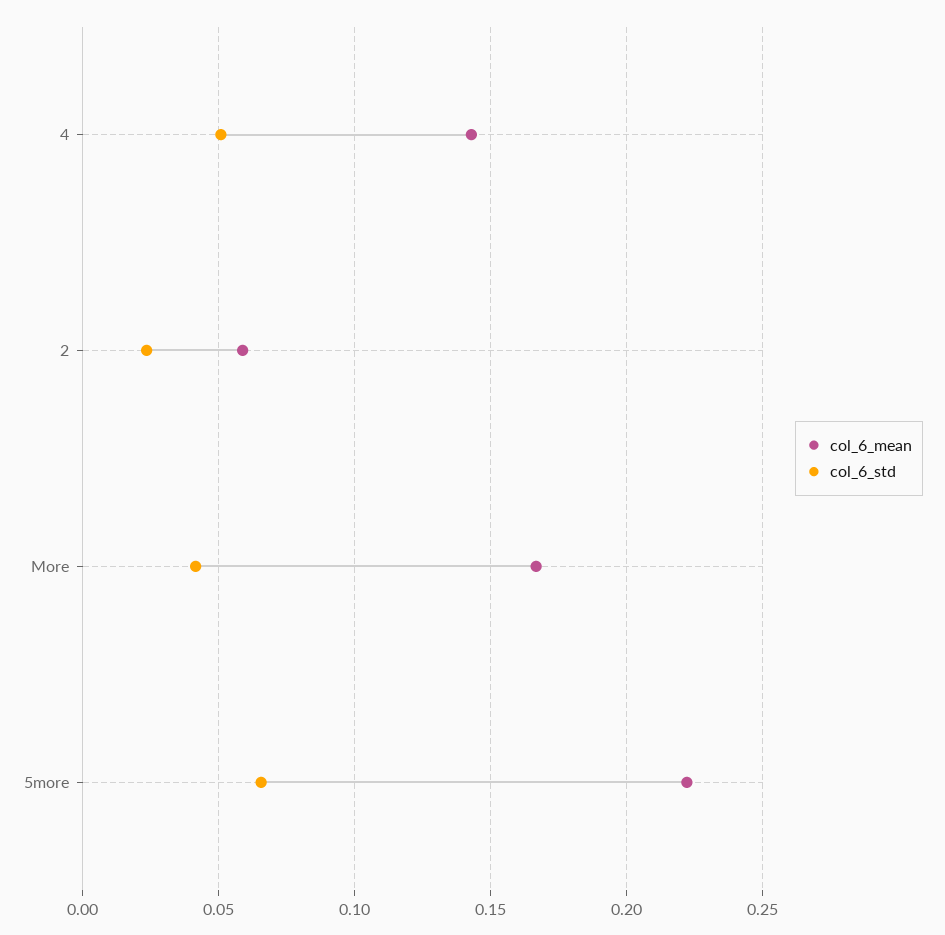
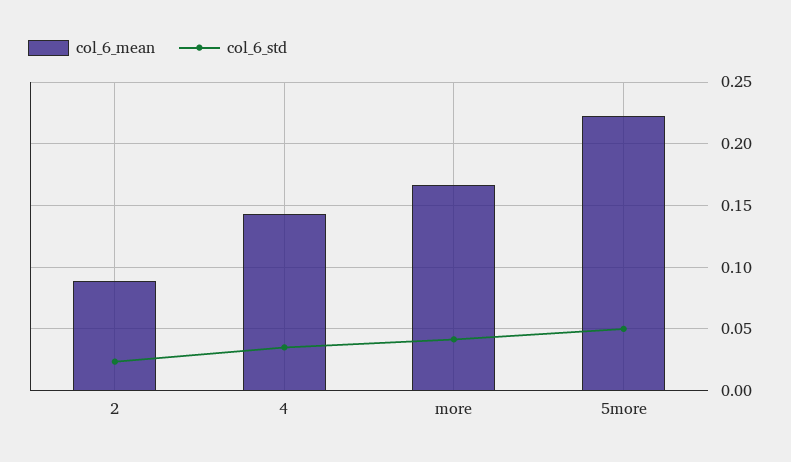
col_6_std, 4: 0.05 -> 0.035
col_6_mean, 2: 0.06 -> 0.09
col_6_std, 5more: 0.065 -> 0.05

